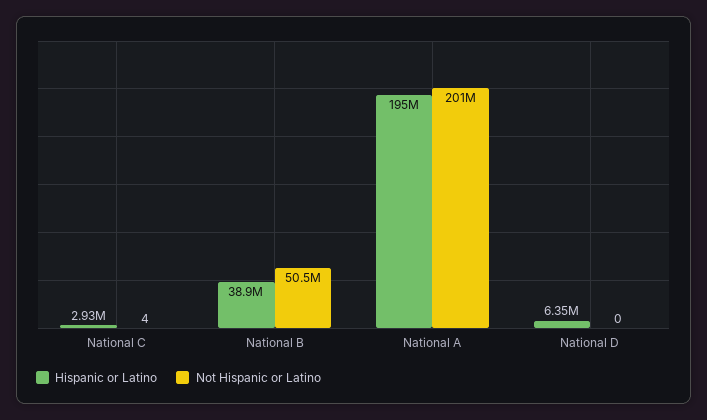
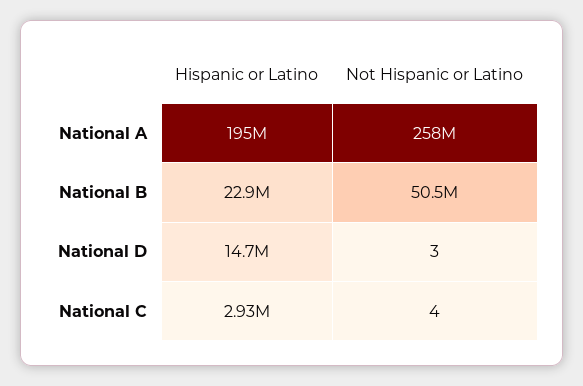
Hispanic or Latino, National B: 38900000 -> 22900000
Not Hispanic or Latino, National A: 201000000 -> 258000000
Hispanic or Latino, National D: 6350000 -> 14700000
Not Hispanic or Latino, National D: 0 -> 3

